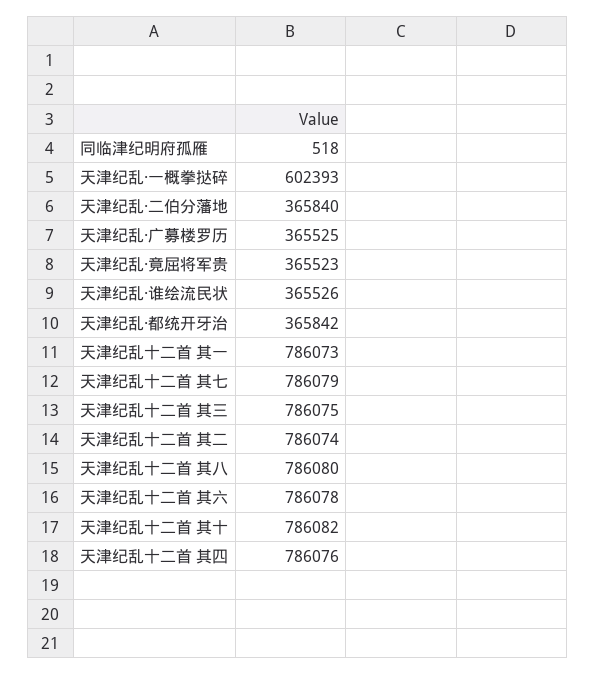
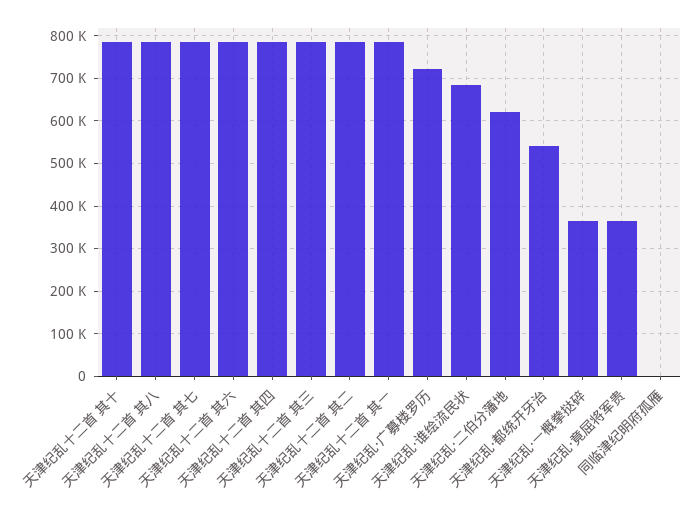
天津纪乱·一概拳挞碎: 602393 -> 360000
天津纪乱·二伯分藩地: 365840 -> 620000
天津纪乱·广募楼罗历: 365525 -> 720000
天津纪乱·谁绘流民状: 365526 -> 680000
天津纪乱·都统开牙治: 365842 -> 540000

